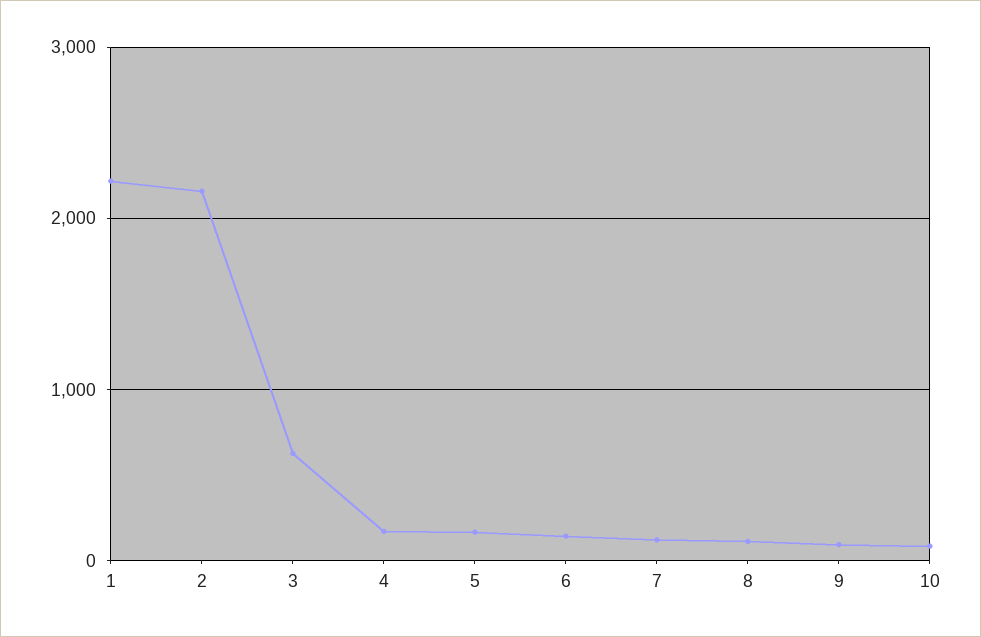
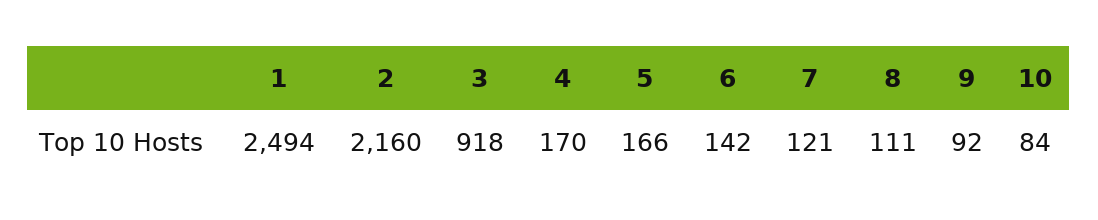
1: 2200 -> 2494
3: 600 -> 918

